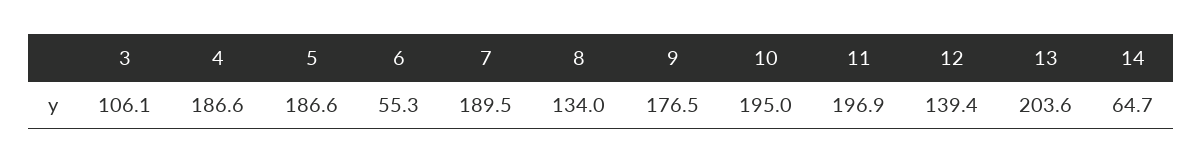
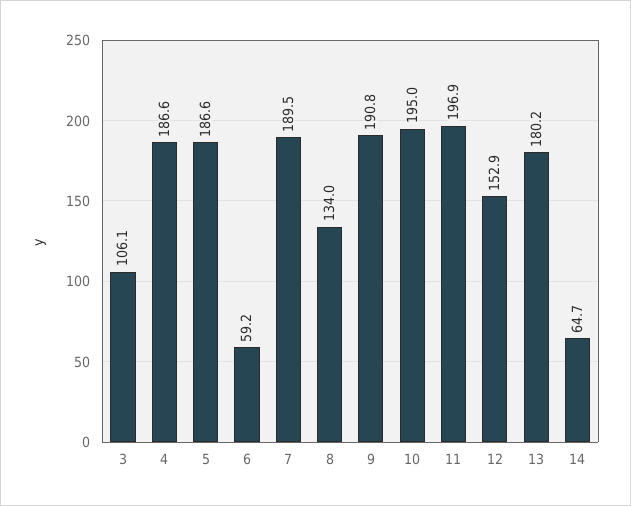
6: 55.3 -> 59.2
9: 176.5 -> 190.8
12: 139.4 -> 152.9
13: 203.6 -> 180.2

